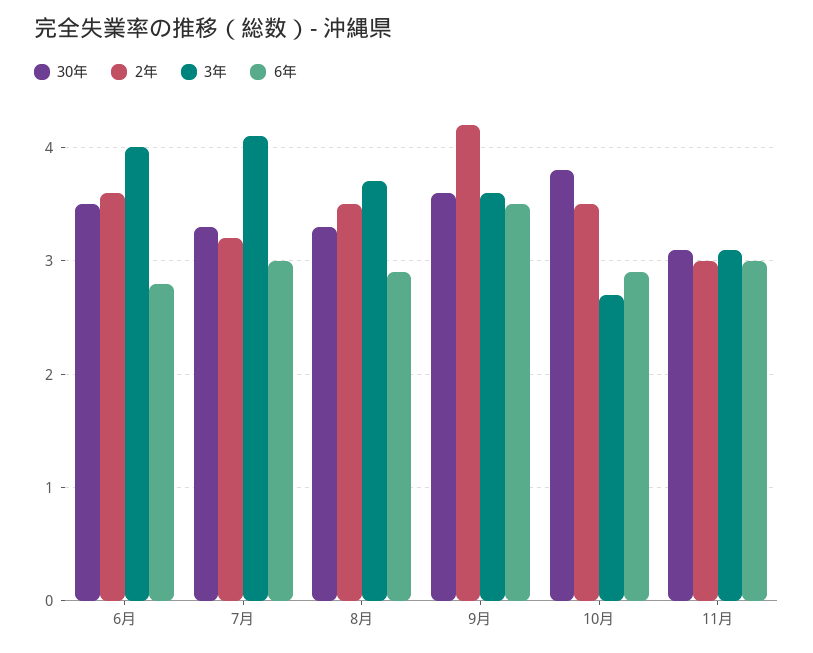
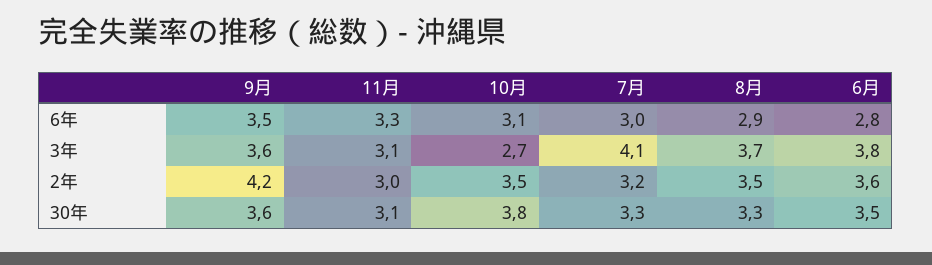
3年, 6月: 4 -> 3.8
6年, 10月: 2.9 -> 3.1
6年, 11月: 3 -> 3.3

